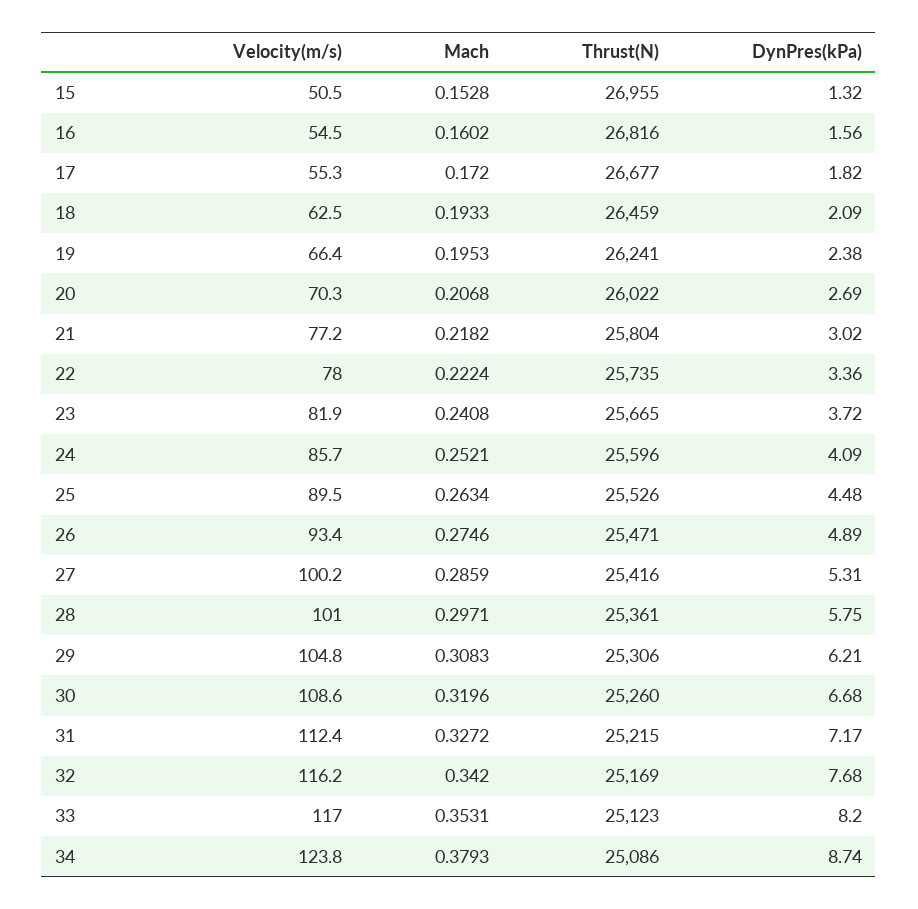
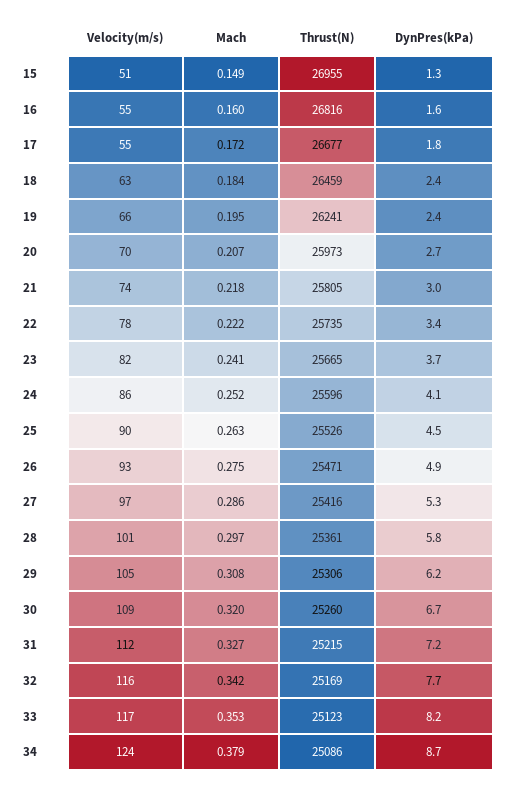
Mach, 15: 0.1528 -> 0.149
Mach, 18: 0.1933 -> 0.184
DynPres(kPa), 18: 2.09 -> 2.4
Thrust(N), 20: 26022 -> 25973
Velocity(m/s), 21: 77.2 -> 74
Thrust(N), 21: 25804 -> 25805
Velocity(m/s), 27: 100.2 -> 97

